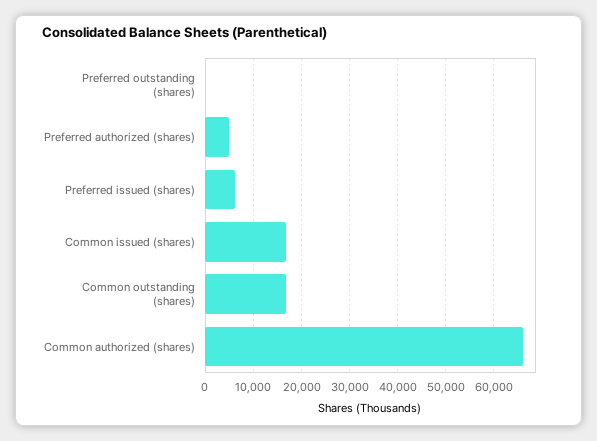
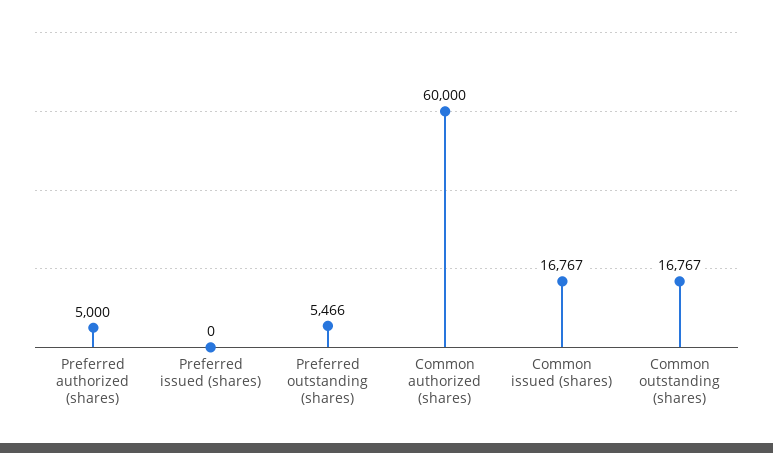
Preferred outstanding (shares): 0 -> 5466
Preferred issued (shares): 6000 -> 0
Common authorized (shares): 66000 -> 60000

